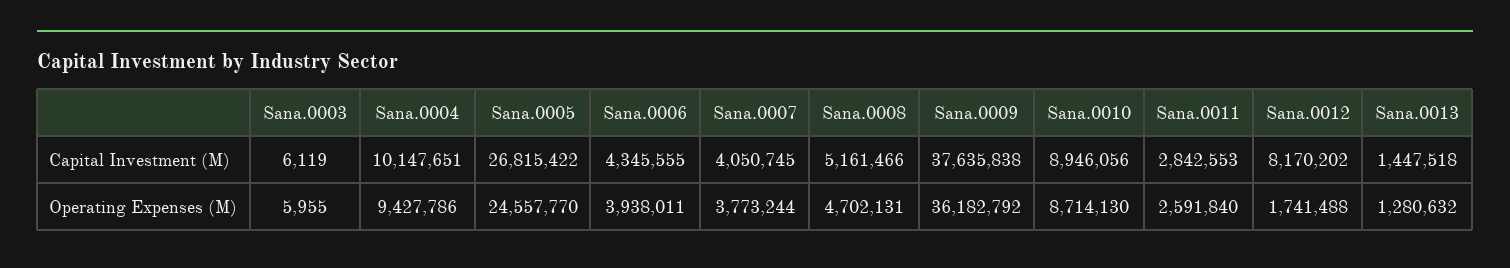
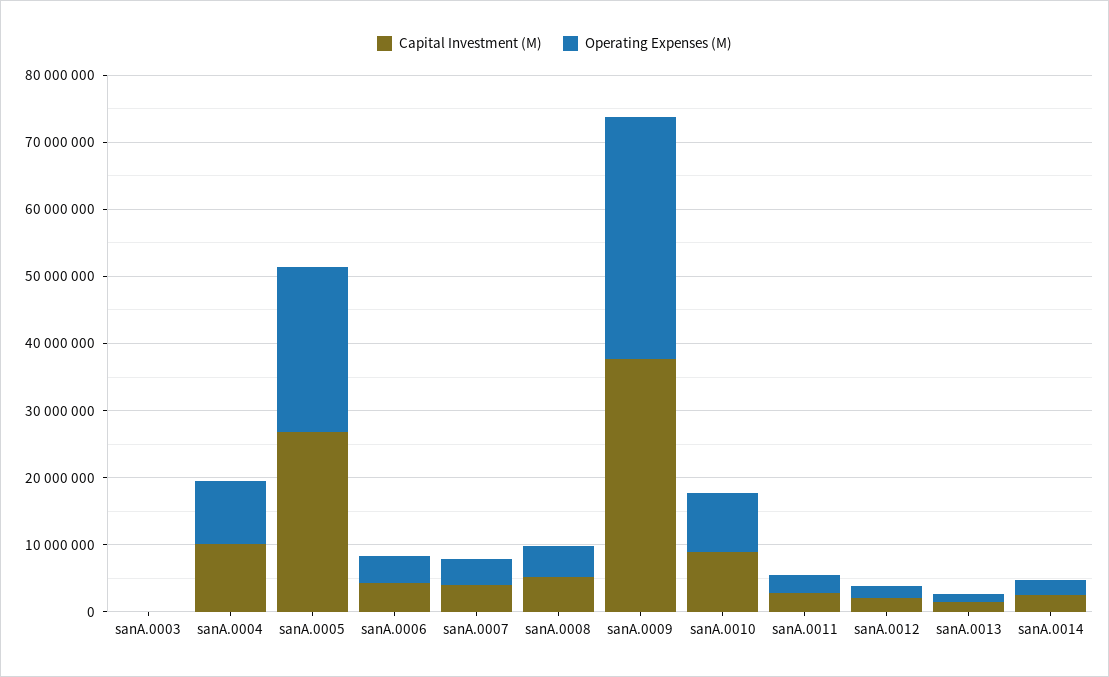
Capital Investment (M), Sana.0012: 8170202 -> 2000000
Capital Investment (M), sanA.0014: none -> 2000000
Operating Expenses (M), sanA.0014: none -> 2000000

